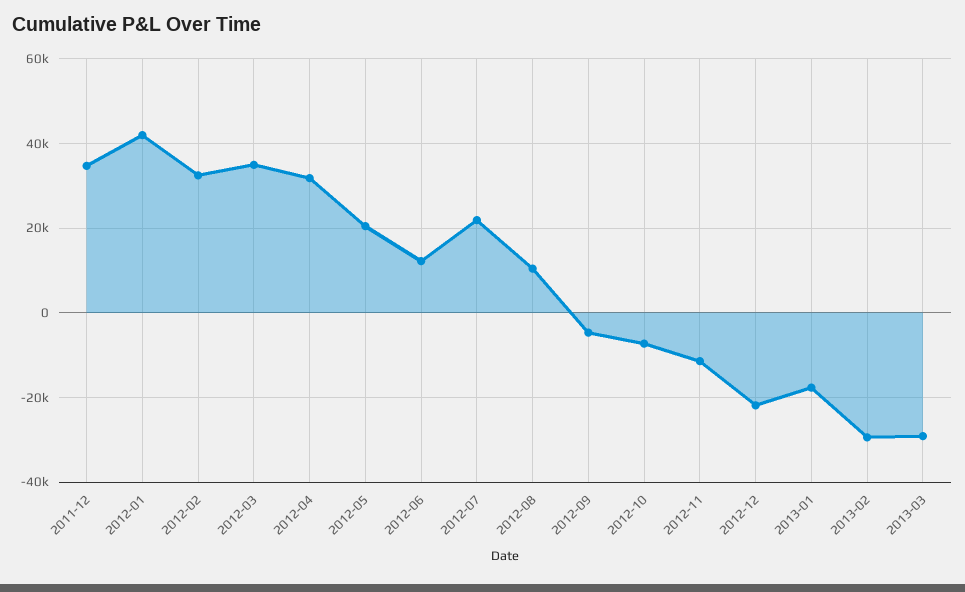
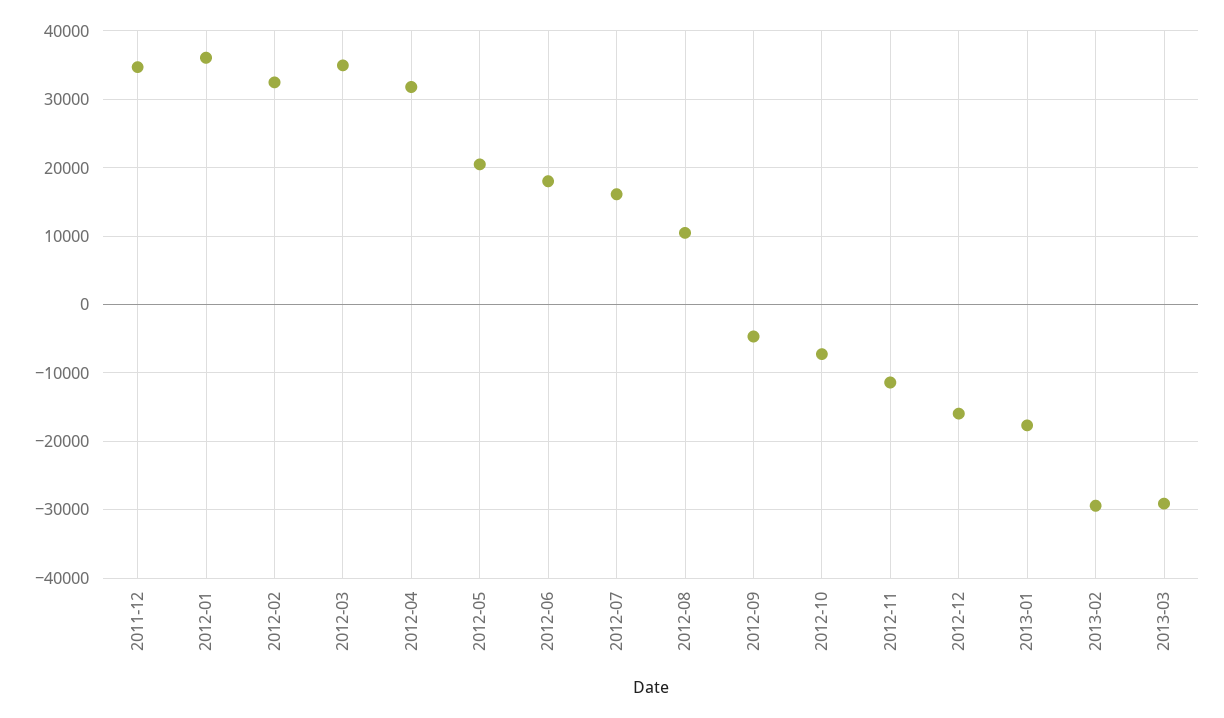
2012-01: 42000 -> 36000
2012-06: 12000 -> 18000
2012-07: 22000 -> 16000
2012-12: -22000 -> -16000

